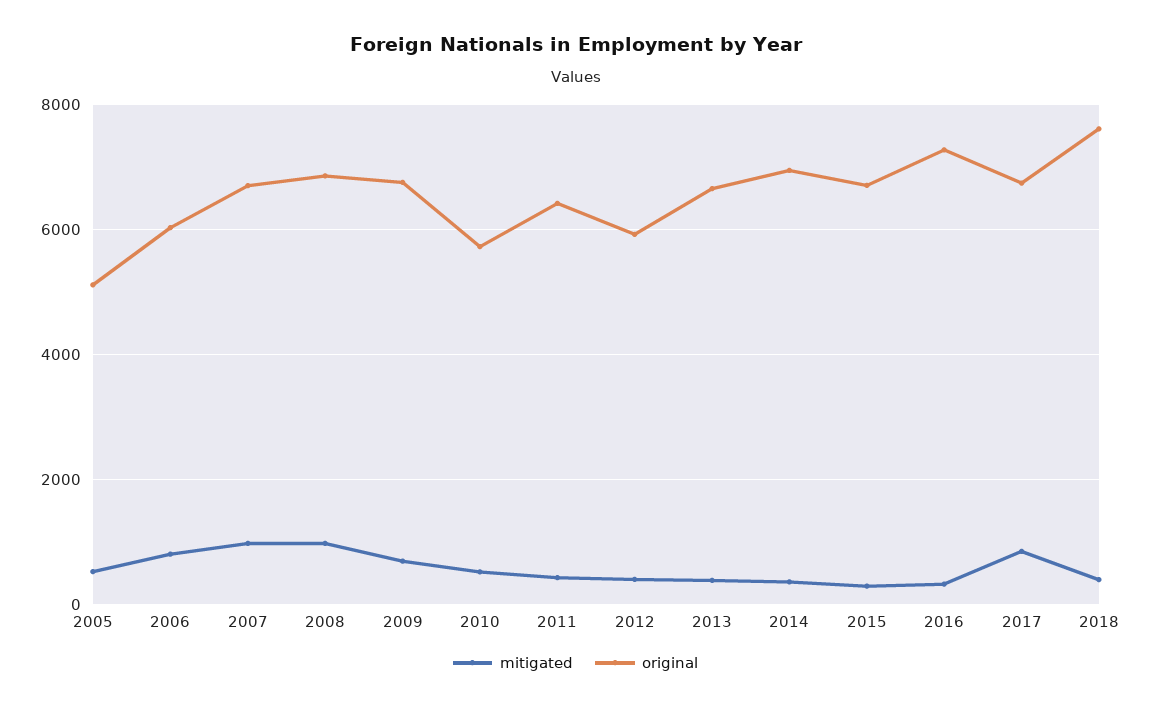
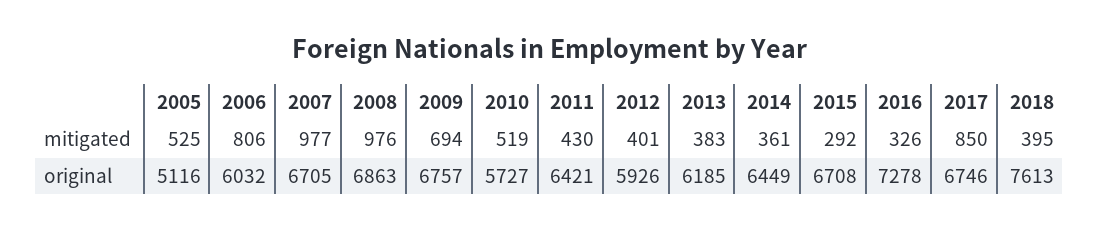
original, 2013: 6600 -> 6185
original, 2014: 7000 -> 6449

